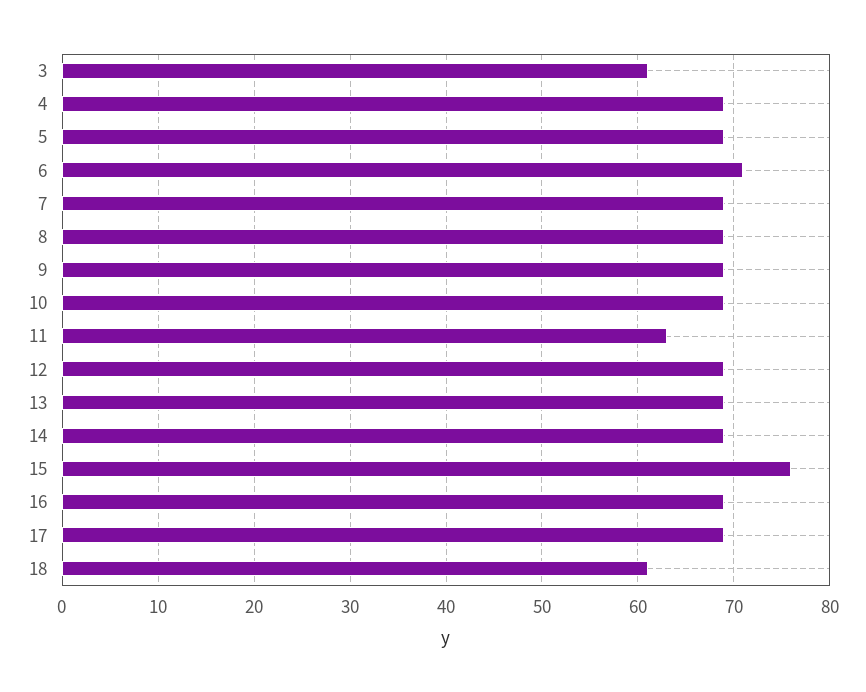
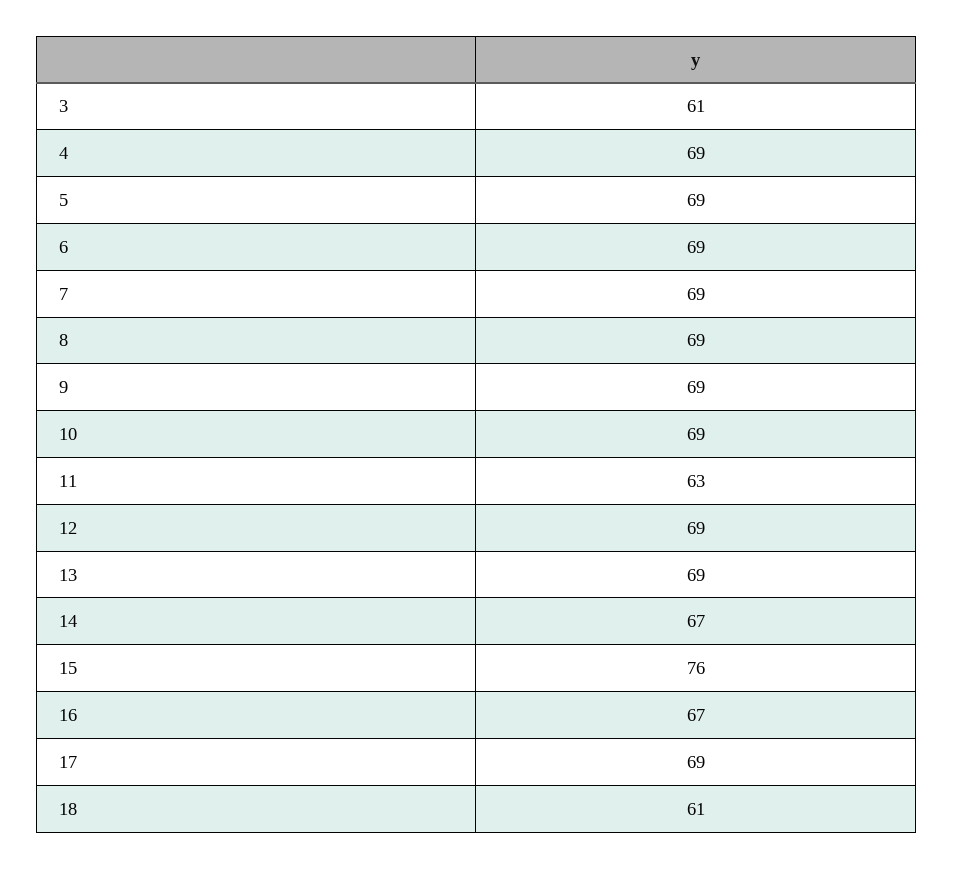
6: 71 -> 69
14: 69 -> 67
16: 69 -> 67

